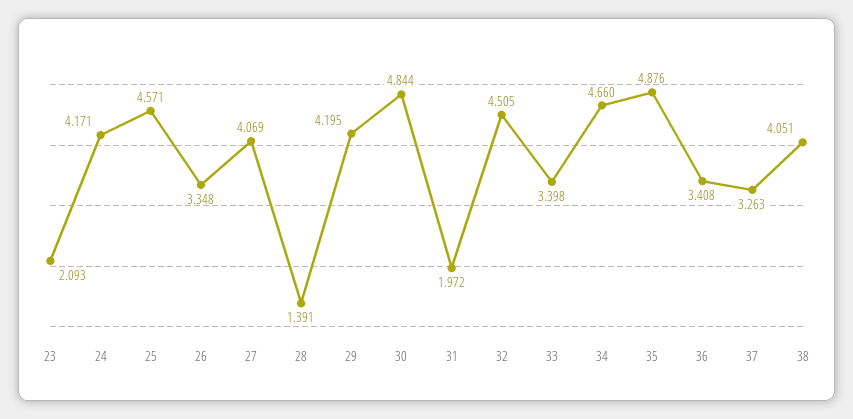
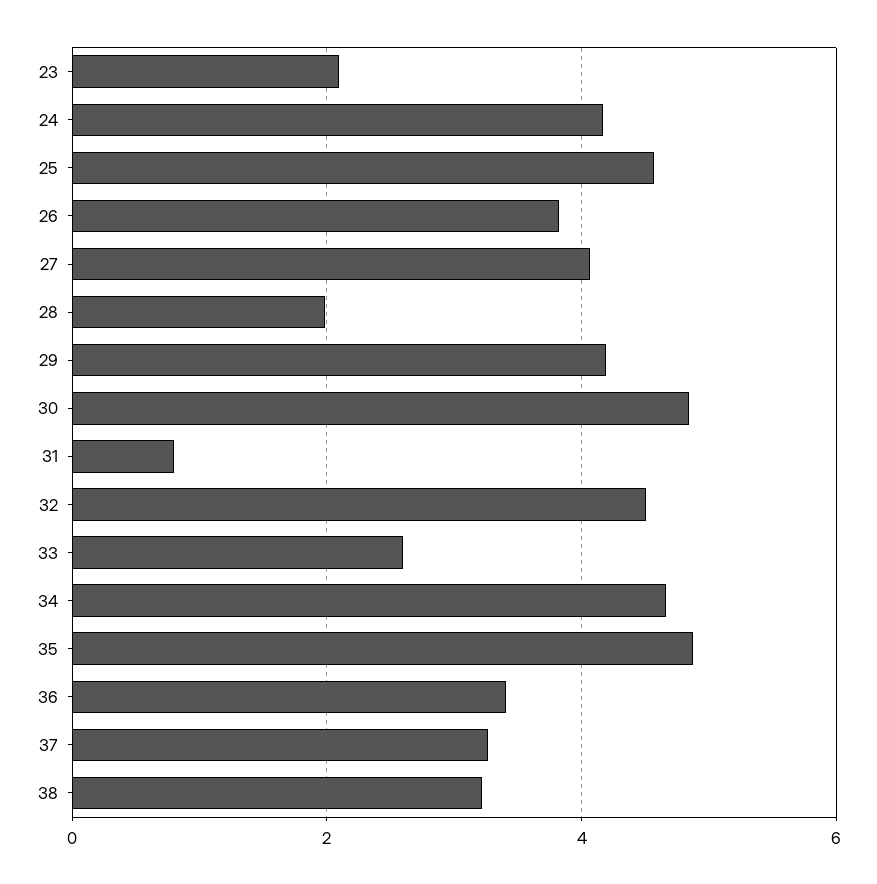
26: 3.348 -> 3.8
28: 1.391 -> 2
31: 1.972 -> 0.8
33: 3.398 -> 2.6
38: 4.051 -> 3.2

